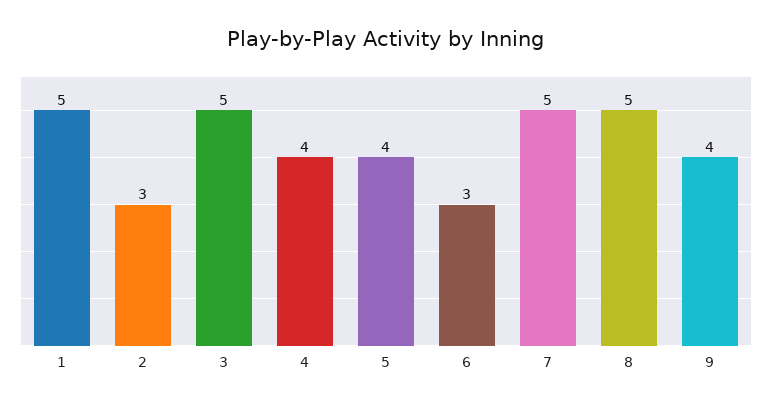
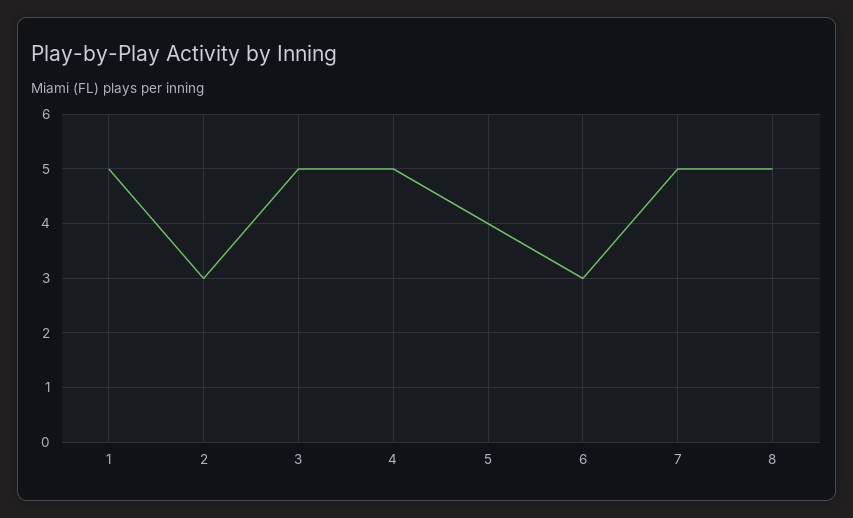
4: 4 -> 5
9: 4 -> none

